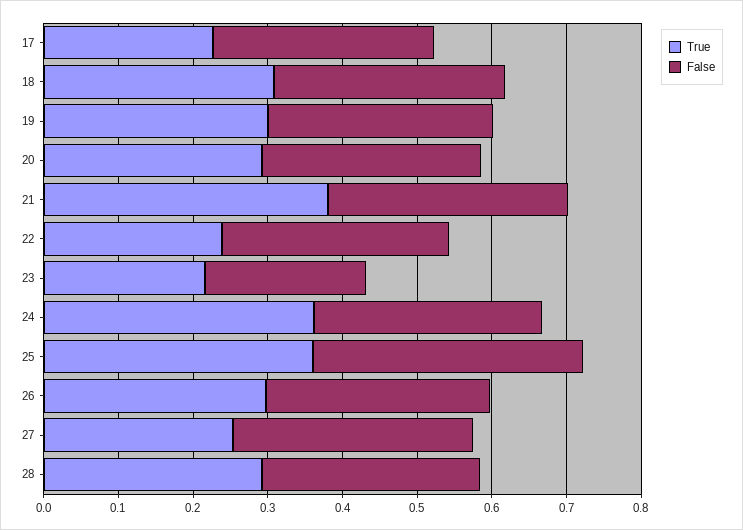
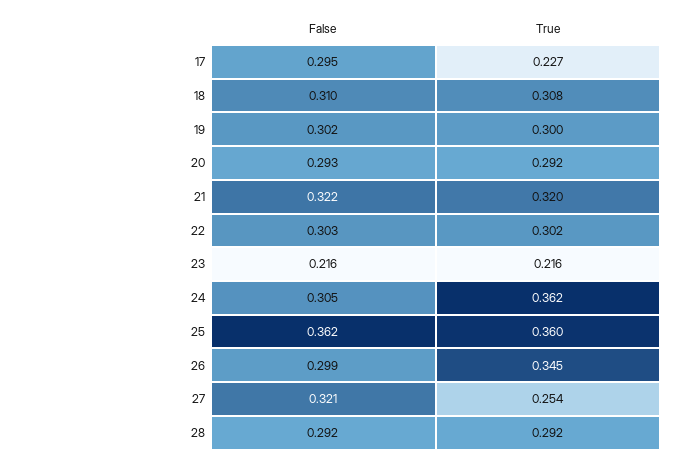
True, 21: 0.38 -> 0.32
True, 22: 0.24 -> 0.302
True, 26: 0.3 -> 0.345

